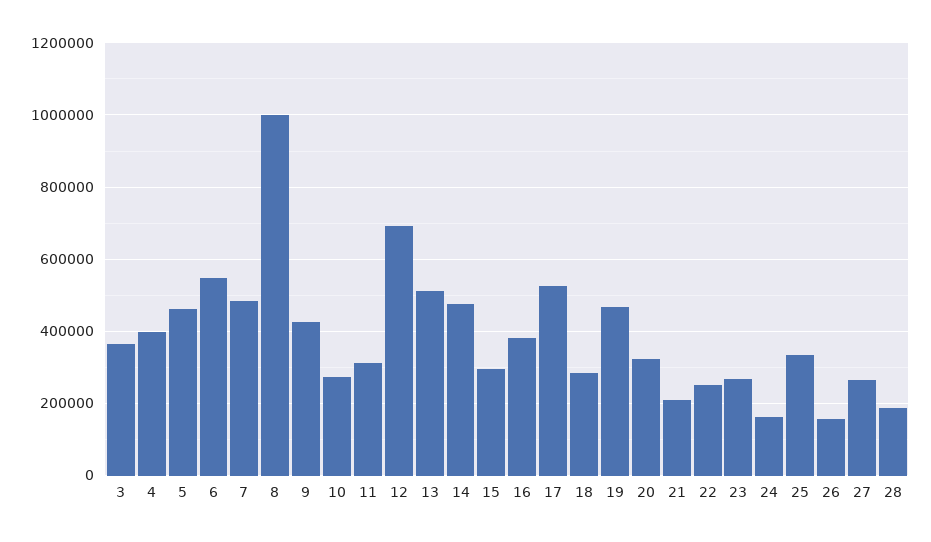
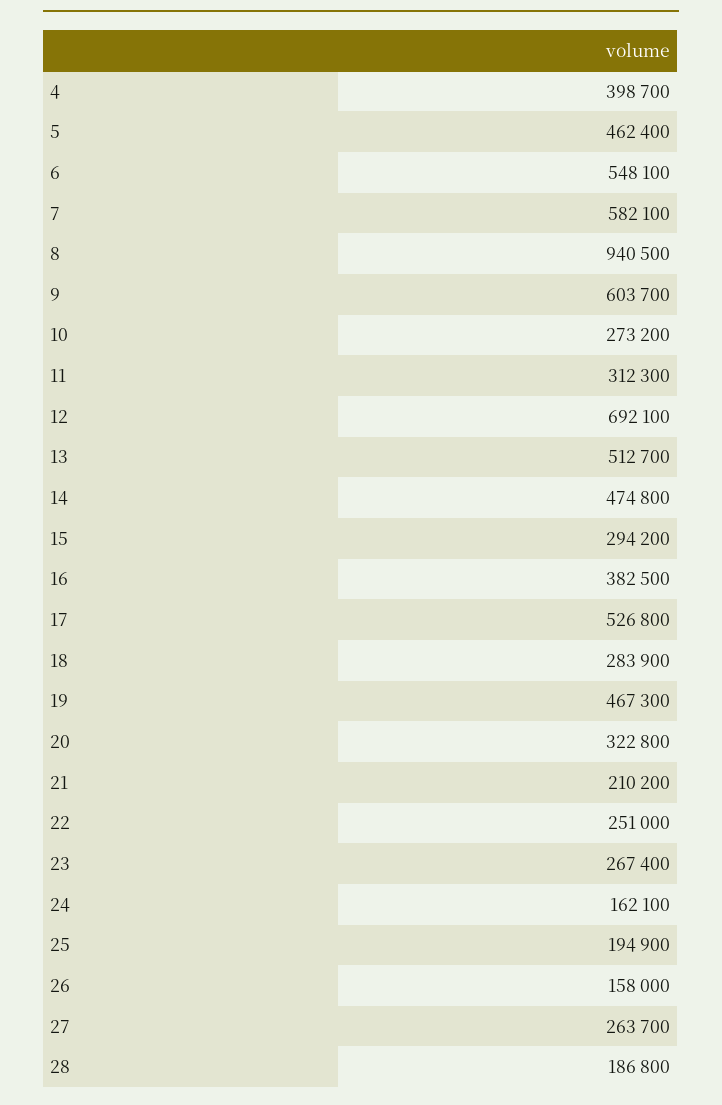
3: 360000 -> none
7: 480000 -> 582100
8: 1000000 -> 940500
9: 420000 -> 603700
25: 340000 -> 194900

